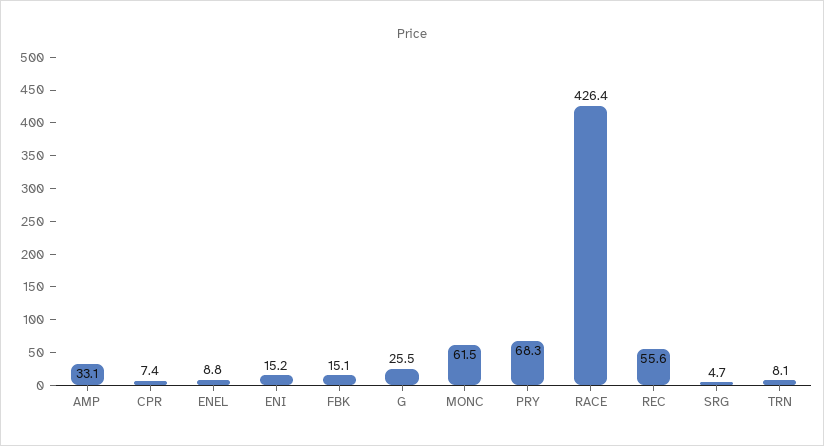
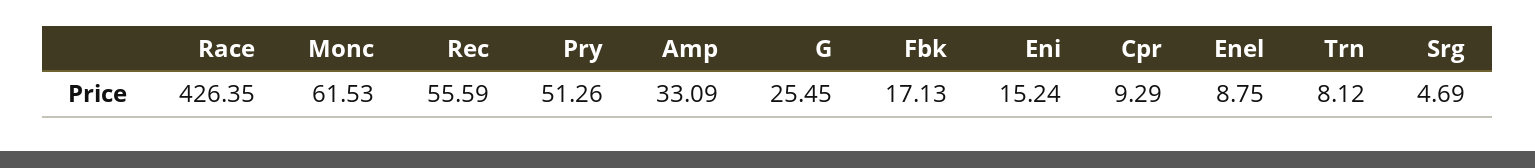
CPR: 7.4 -> 9.29
FBK: 15.1 -> 17.13
PRY: 68.3 -> 51.26

